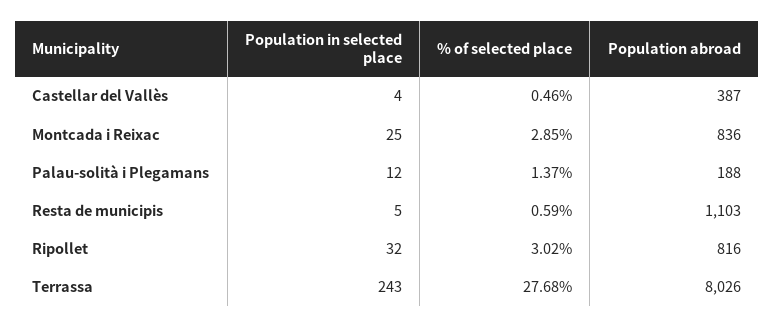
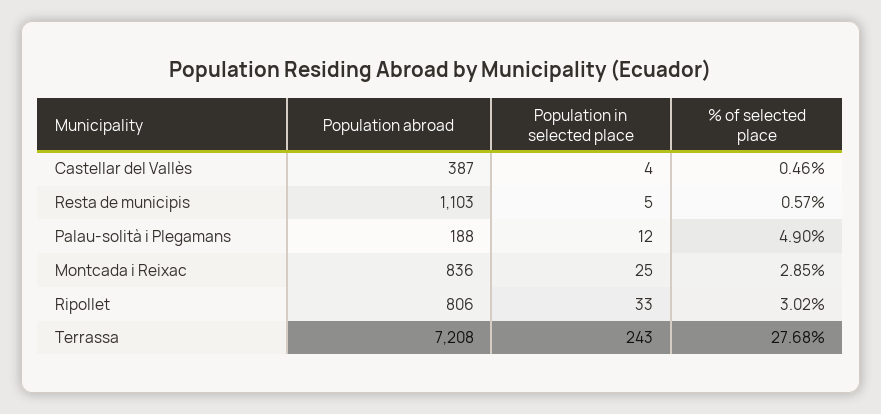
% of selected place, Palau-solità i Plegamans: 1.37 -> 4.9
% of selected place, Resta de municipis: 0.59 -> 0.57
Population in selected place, Ripollet: 32 -> 33
Population abroad, Ripollet: 816 -> 806
Population abroad, Terrassa: 8026 -> 7208

